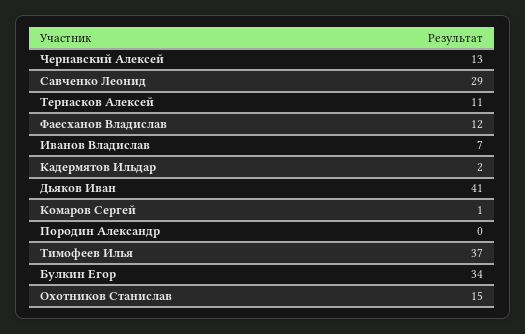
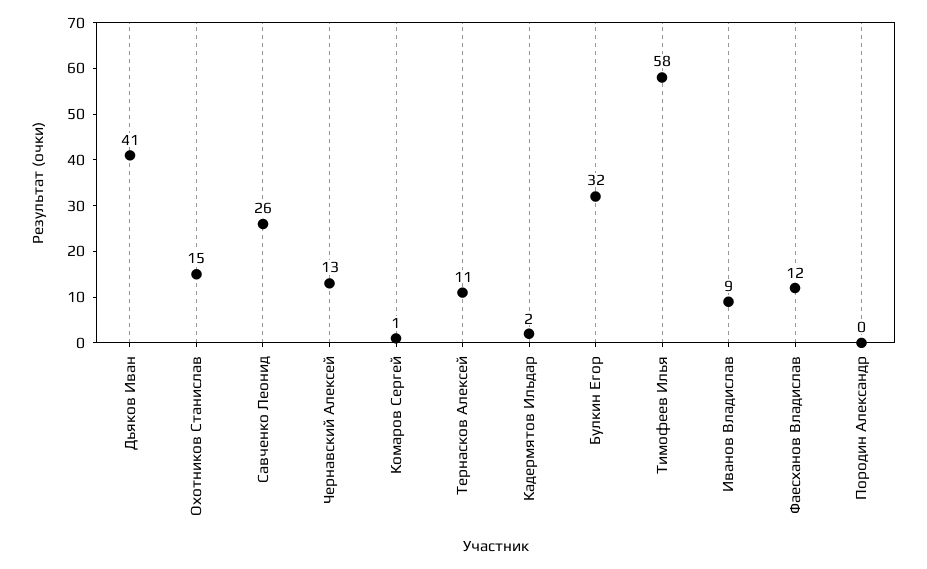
Савченко Леонид: 29 -> 26
Иванов Владислав: 7 -> 9
Тимофеев Илья: 37 -> 58
Булкин Егор: 34 -> 32

